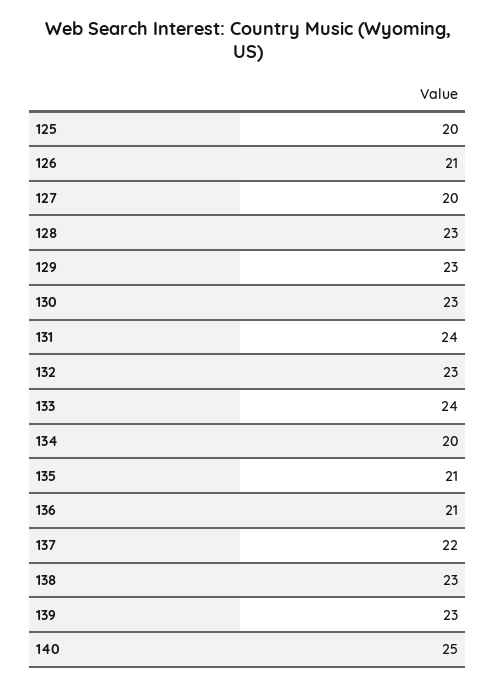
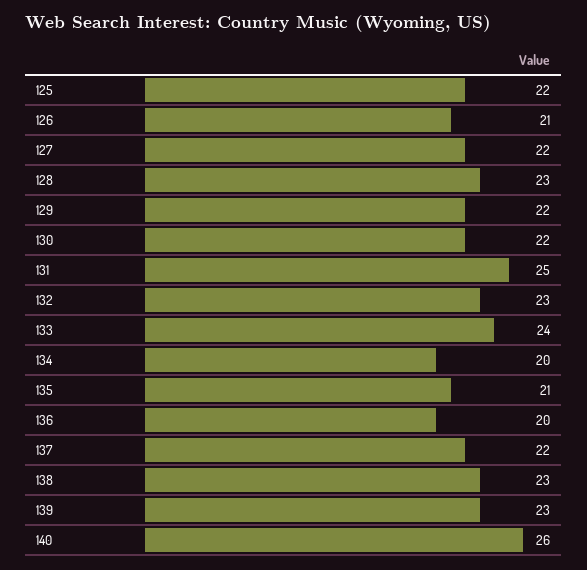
125: 20 -> 22
127: 20 -> 22
129: 23 -> 22
130: 23 -> 22
131: 24 -> 25
136: 21 -> 20
140: 25 -> 26

